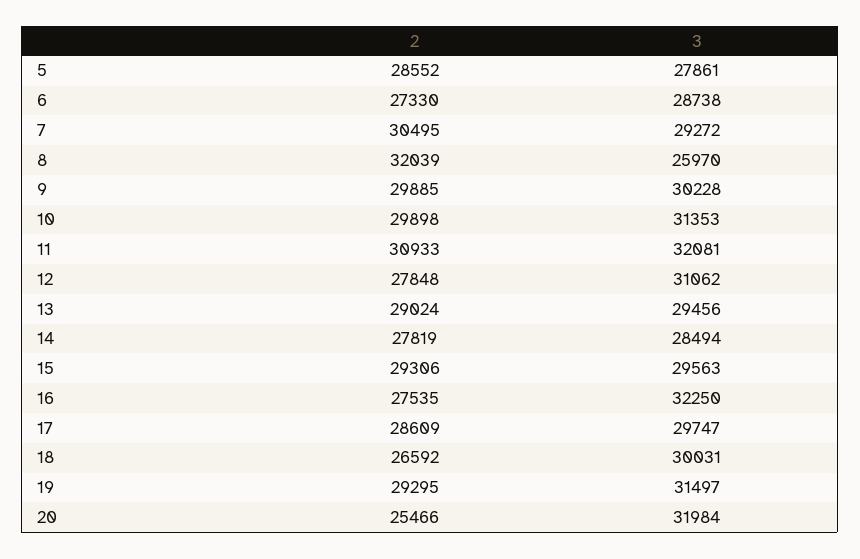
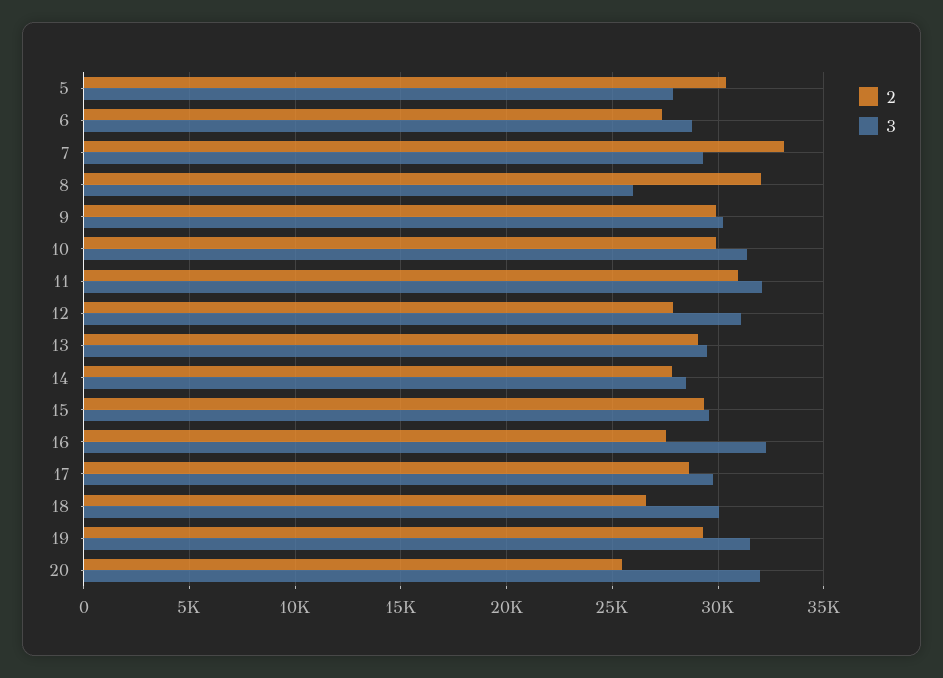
2, 5: 28552 -> 30500
2, 7: 30495 -> 33000

